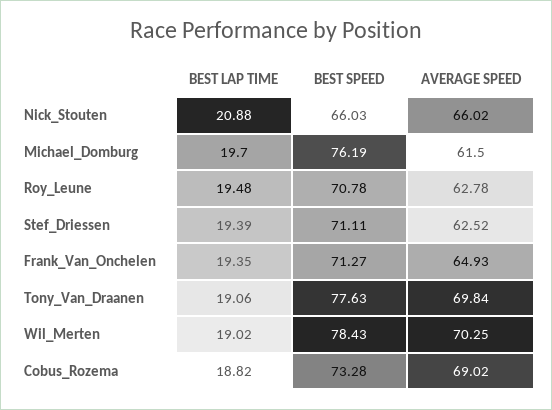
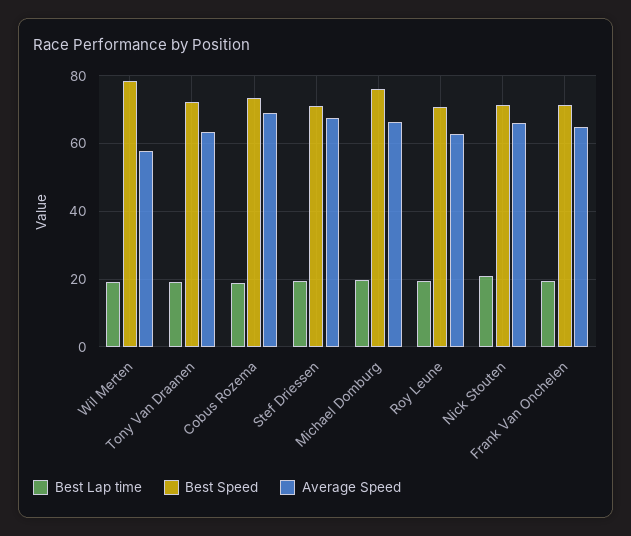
BEST SPEED, Nick_Stouten: 66.03 -> 72
AVERAGE SPEED, Michael_Domburg: 61.5 -> 66
AVERAGE SPEED, Stef_Driessen: 62.52 -> 68
BEST SPEED, Tony_Van_Draanen: 77.63 -> 72
AVERAGE SPEED, Tony_Van_Draanen: 69.84 -> 64
AVERAGE SPEED, Wil_Merten: 70.25 -> 58

